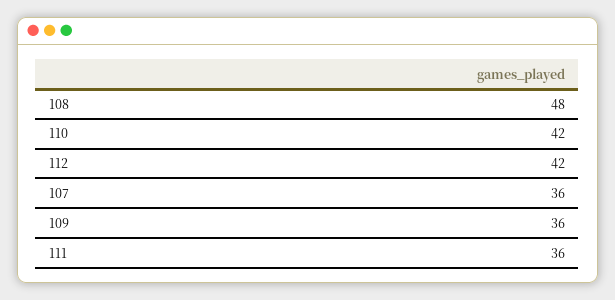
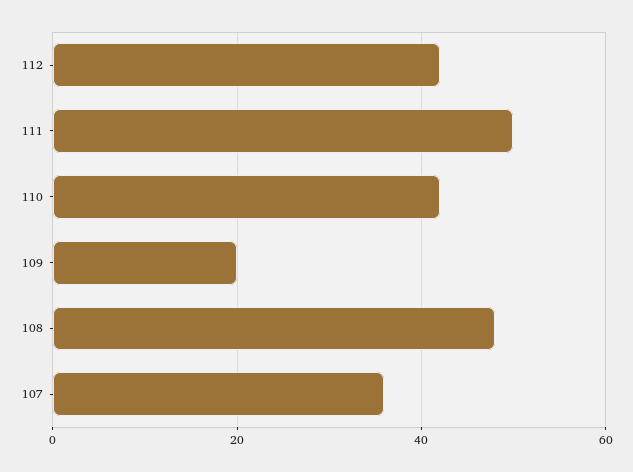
109: 36 -> 20
111: 36 -> 50

